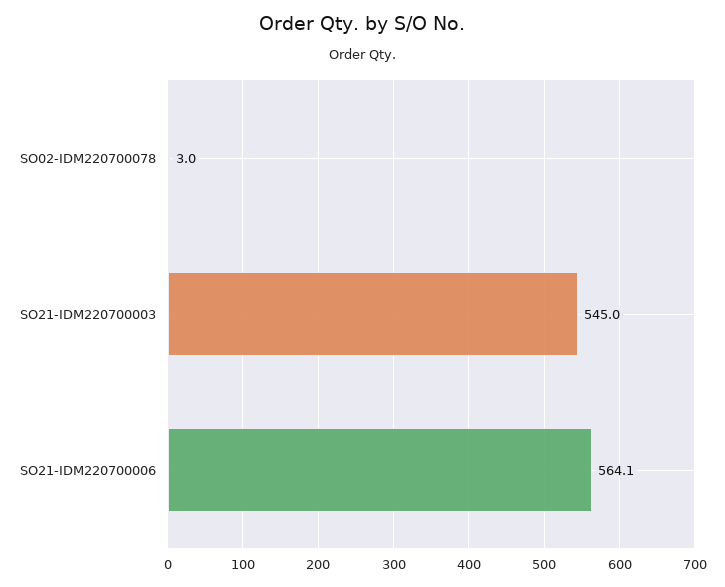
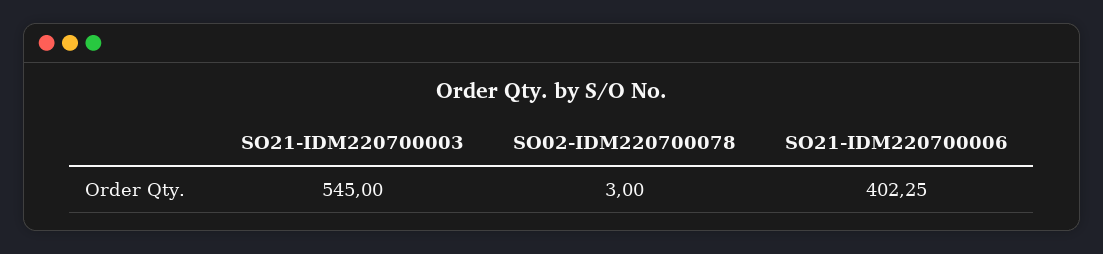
SO21-IDM220700006: 564.1 -> 402.25

